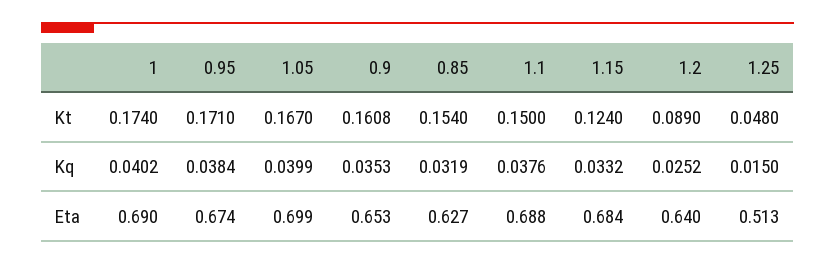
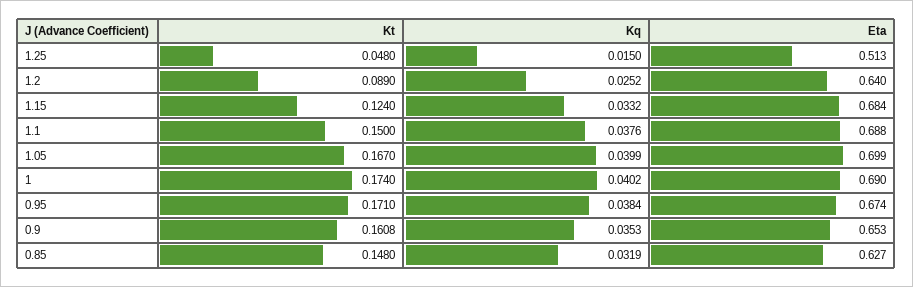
0.85, Kt: 0.154 -> 0.148

